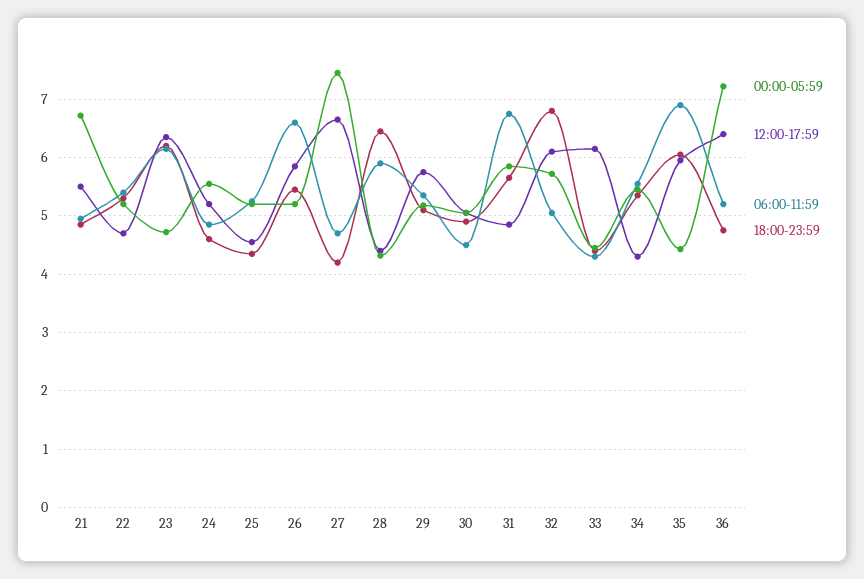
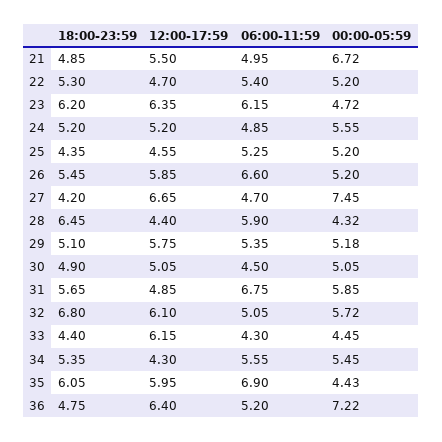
18:00-23:59, 24: 4.6 -> 5.2

